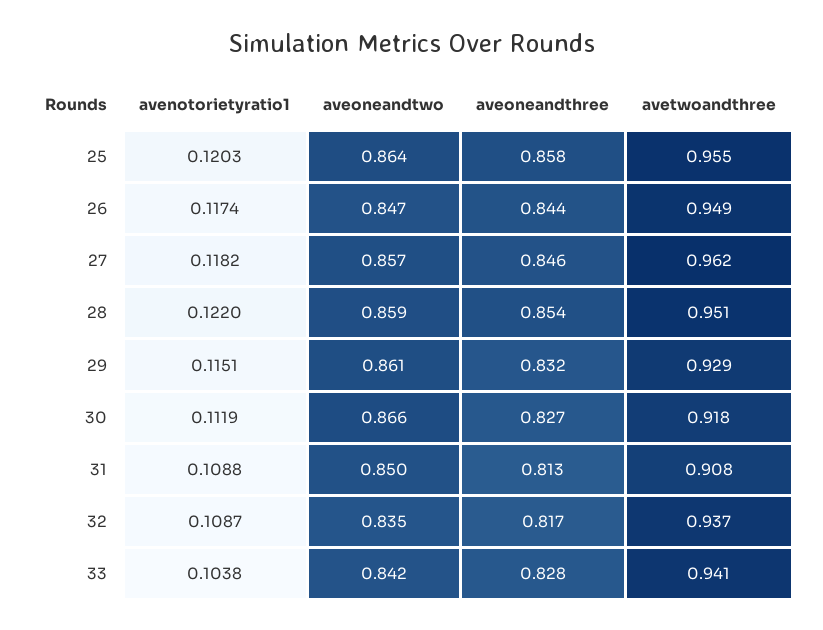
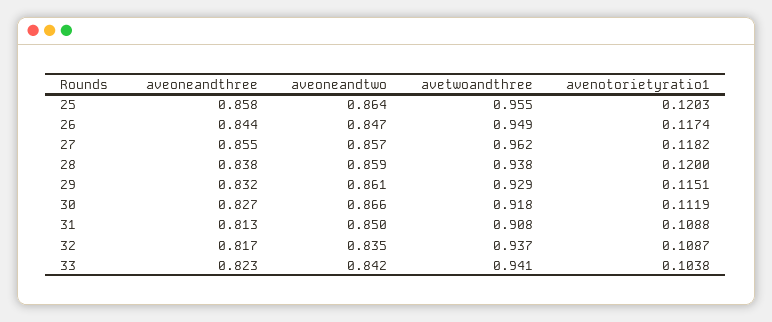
aveoneandthree, 27: 0.846 -> 0.855
avenotorietyratio1, 28: 0.122 -> 0.12
aveoneandthree, 28: 0.854 -> 0.838
avetwoandthree, 28: 0.951 -> 0.938
aveoneandthree, 33: 0.828 -> 0.823

